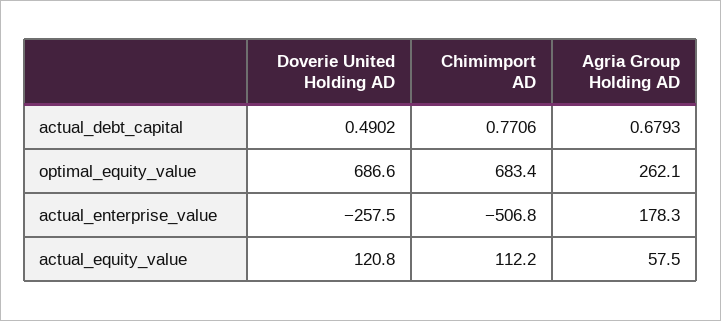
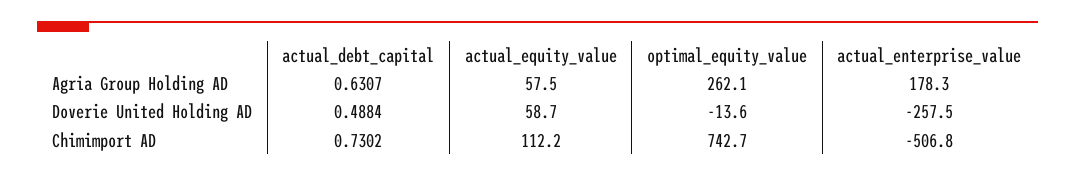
Doverie United Holding AD, actual_debt_capital: 0.4902 -> 0.4884
Chimimport AD, actual_debt_capital: 0.7706 -> 0.7302
Agria Group Holding AD, actual_debt_capital: 0.6793 -> 0.6307
Doverie United Holding AD, optimal_equity_value: 686.6 -> -13.6
Chimimport AD, optimal_equity_value: 683.4 -> 742.7
Doverie United Holding AD, actual_equity_value: 120.8 -> 58.7

